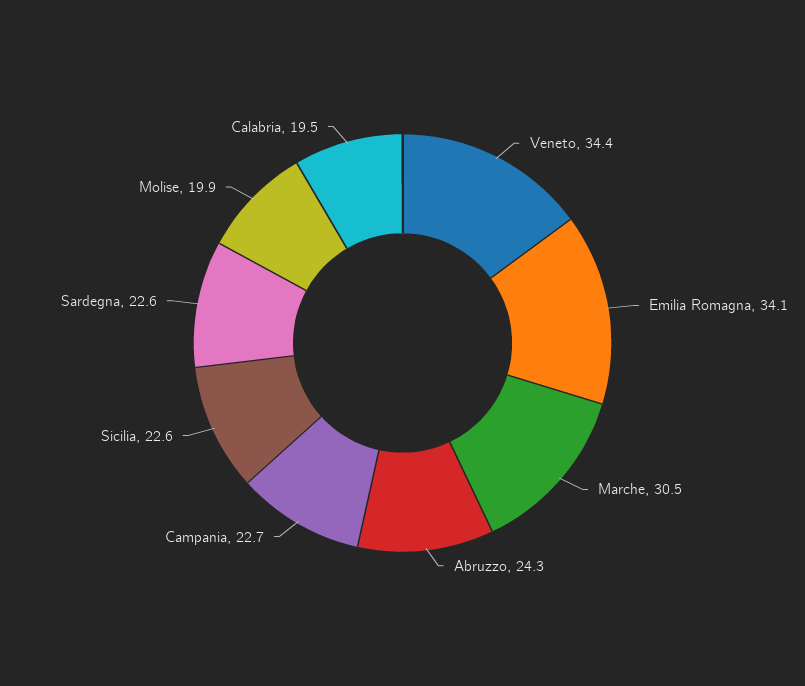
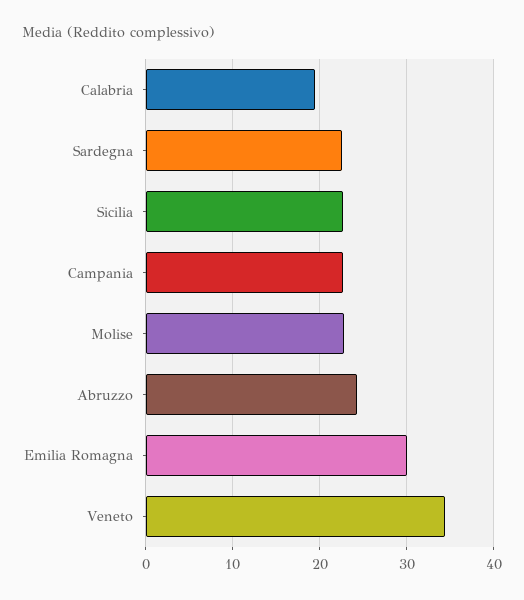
Emilia Romagna: 34.1 -> 30
Marche: 30.5 -> none
Molise: 19.9 -> 23

